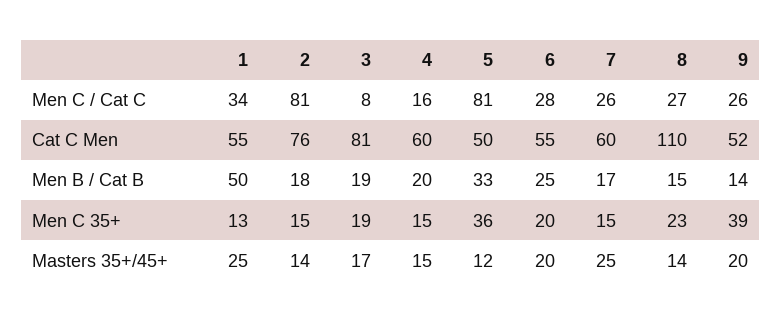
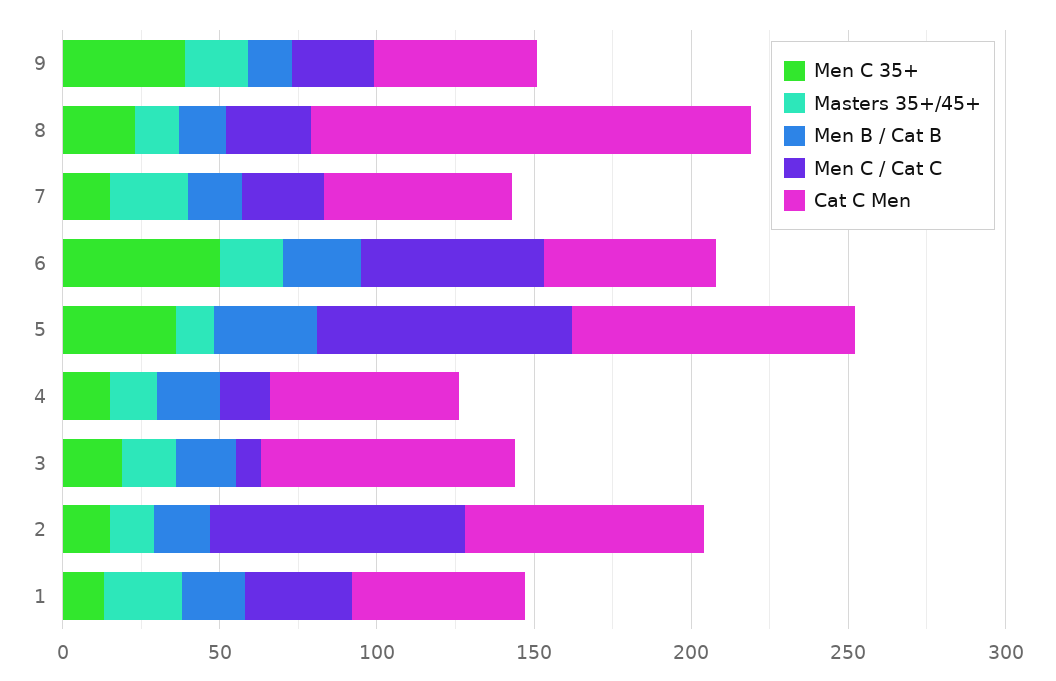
Men C / Cat C, 6: 28 -> 60
Cat C Men, 5: 50 -> 90
Cat C Men, 8: 110 -> 140
Men B / Cat B, 1: 50 -> 20
Men C 35+, 6: 20 -> 50

